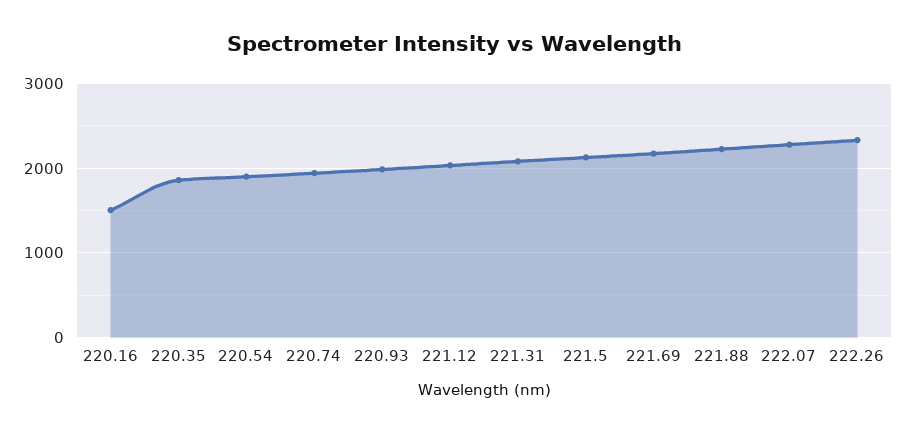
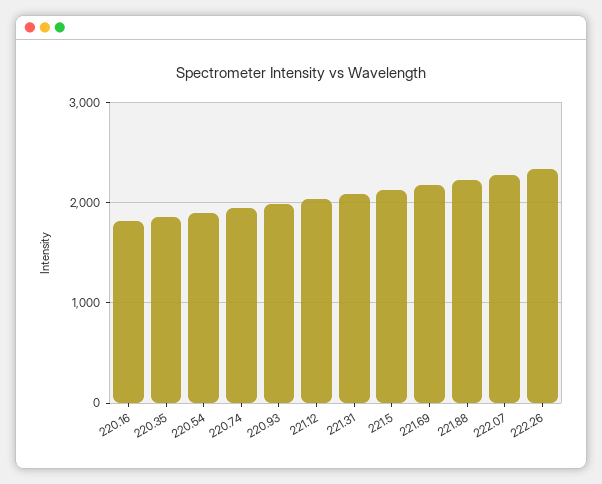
220.16: 1500 -> 1800

